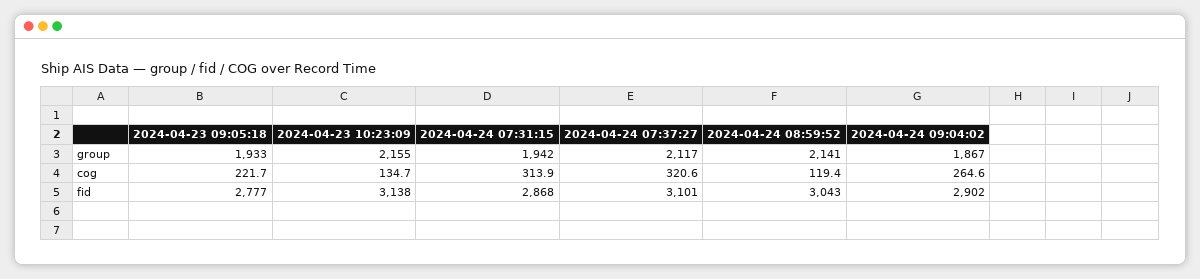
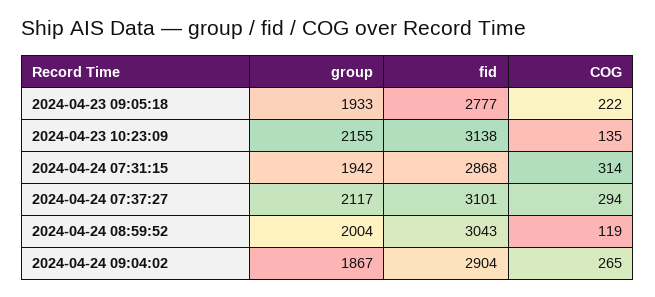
2024-04-24 08:59:52, group: 2141 -> 2004
2024-04-24 07:37:27, cog: 320.6 -> 294
2024-04-24 09:04:02, fid: 2902 -> 2904

